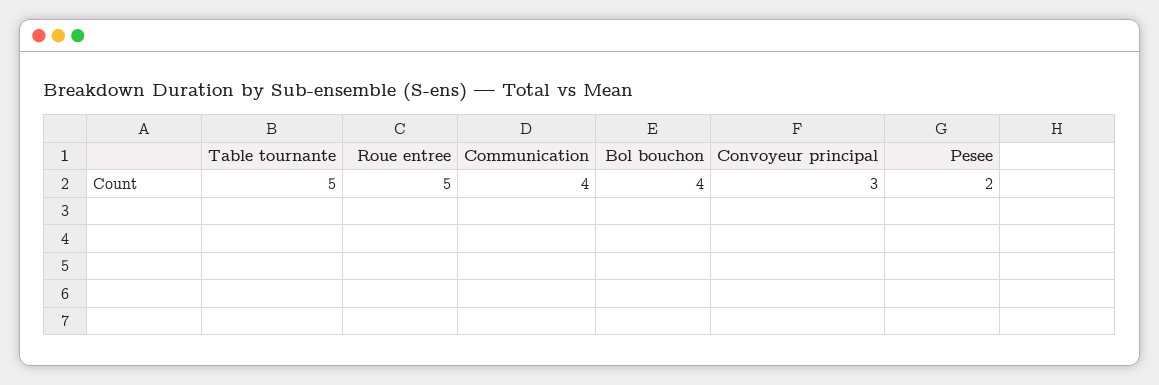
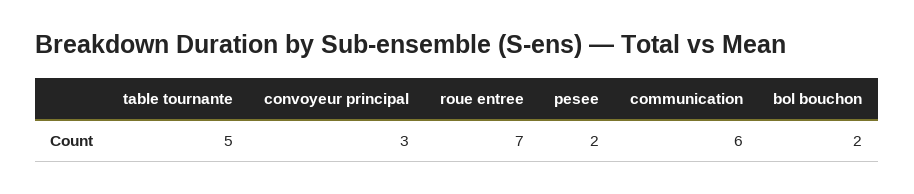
Roue entree: 5 -> 7
Communication: 4 -> 6
Bol bouchon: 4 -> 2

